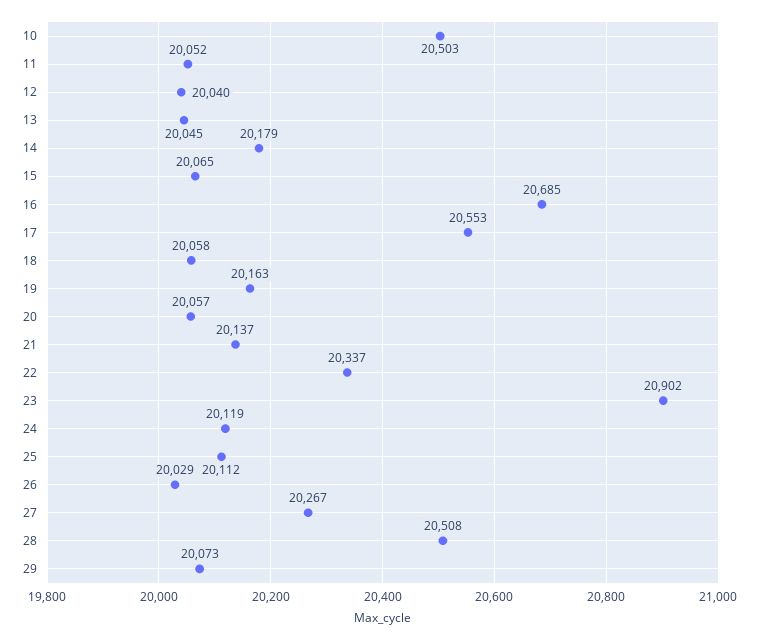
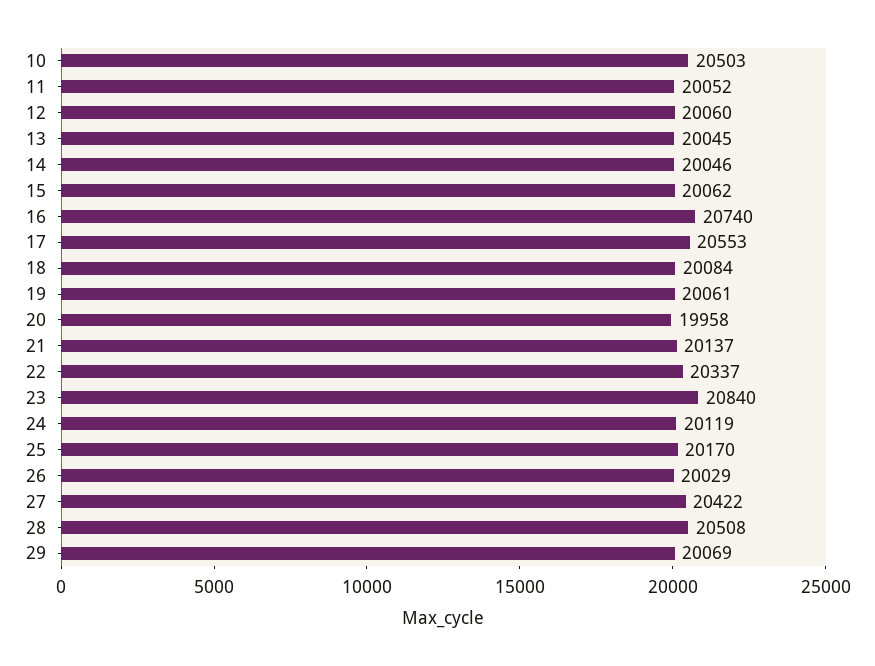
12: 20040 -> 20060
14: 20179 -> 20046
15: 20065 -> 20062
16: 20685 -> 20740
18: 20058 -> 20084
19: 20163 -> 20061
20: 20057 -> 19958
23: 20902 -> 20840
25: 20112 -> 20170
27: 20267 -> 20422
29: 20073 -> 20069

